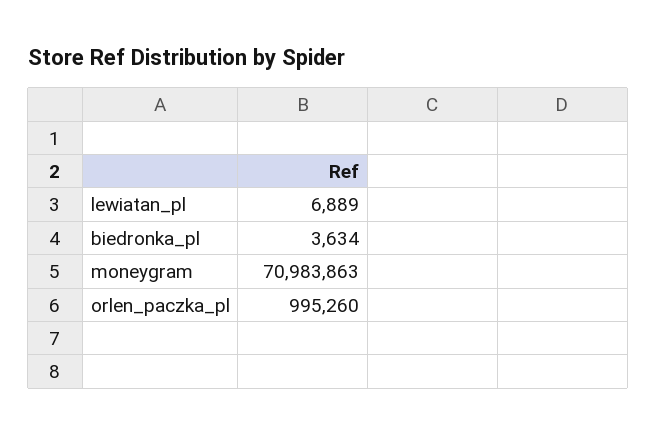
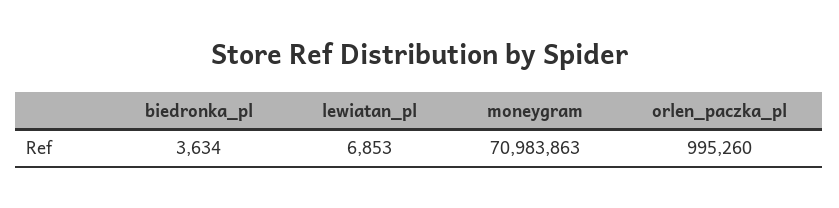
lewiatan_pl: 6889 -> 6853

